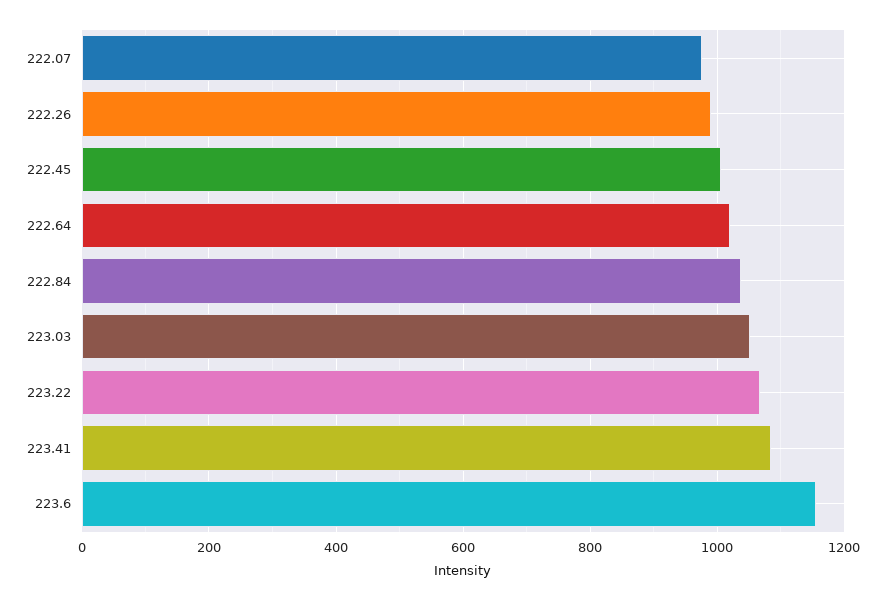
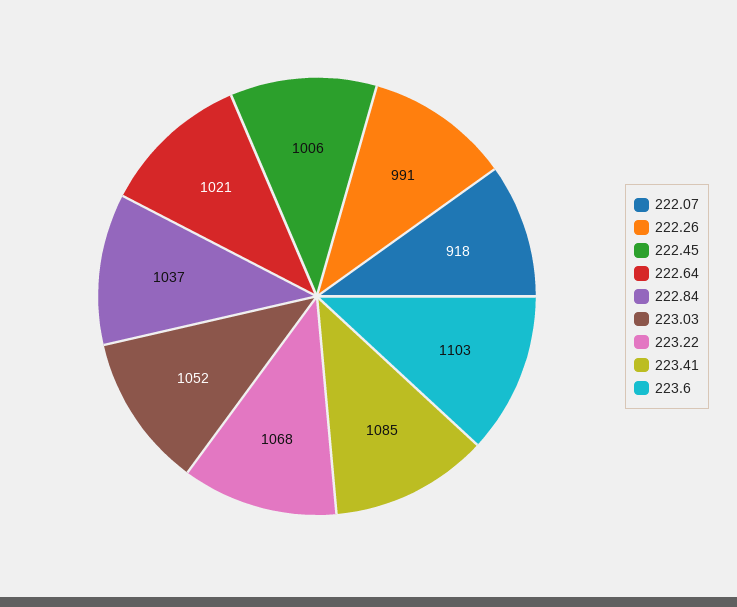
222.07: 980 -> 918
223.6: 1160 -> 1103

